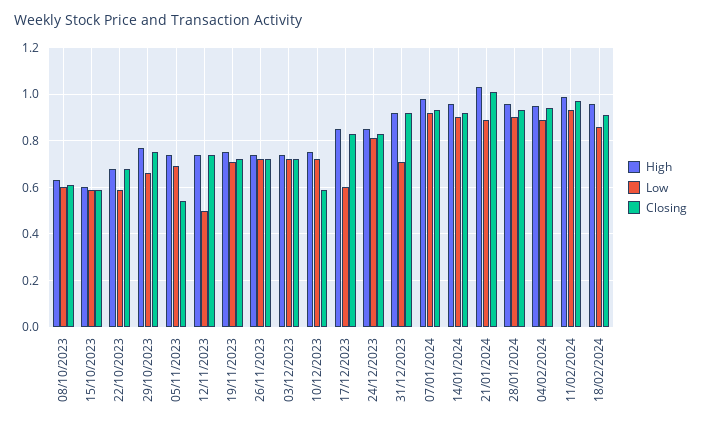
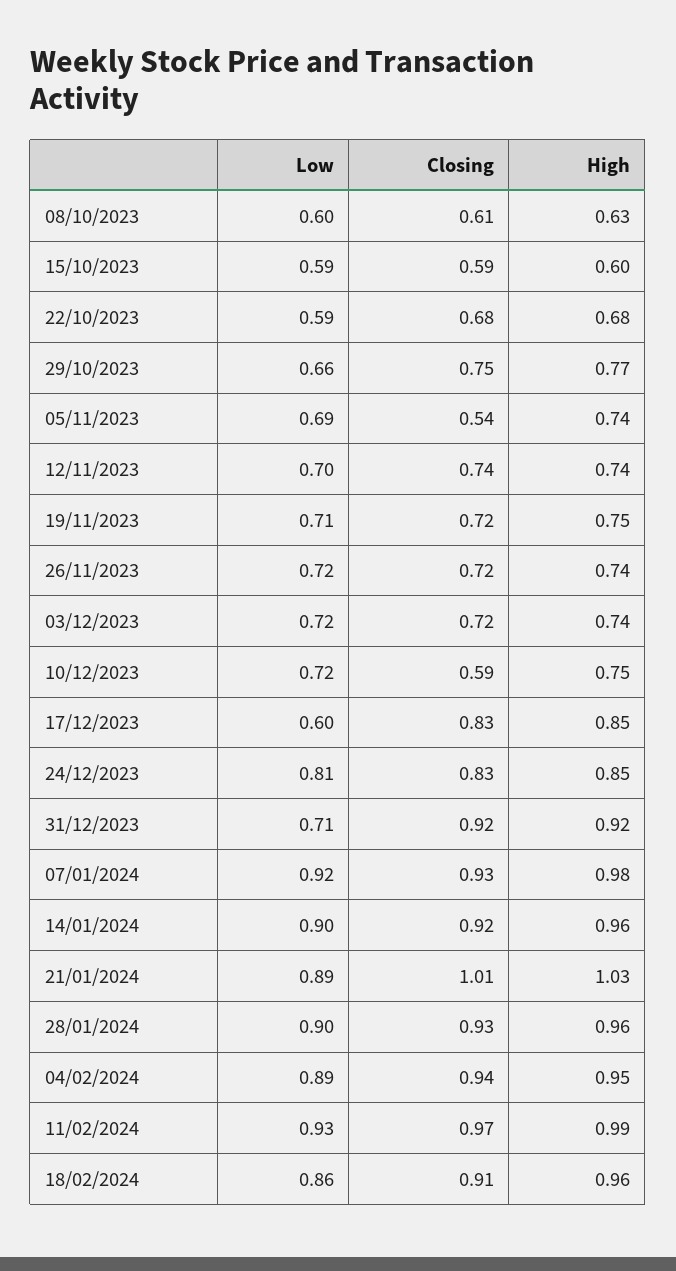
Low, 12/11/2023: 0.5 -> 0.7

